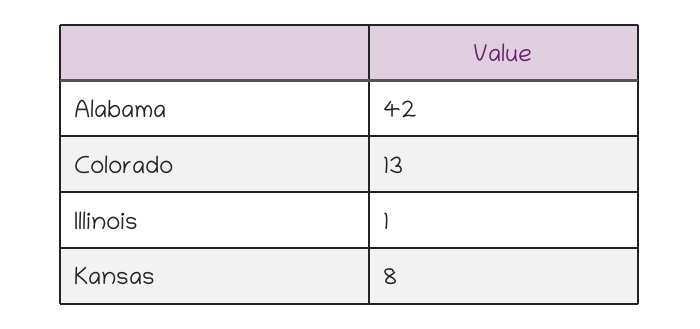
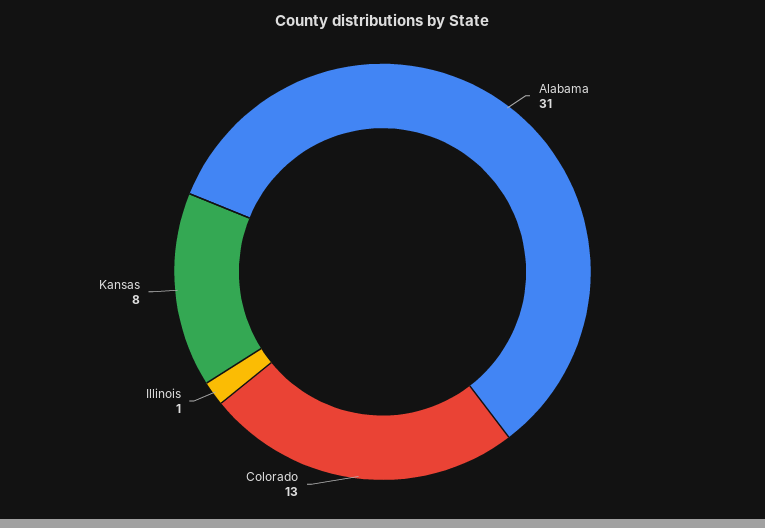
Alabama: 42 -> 31

